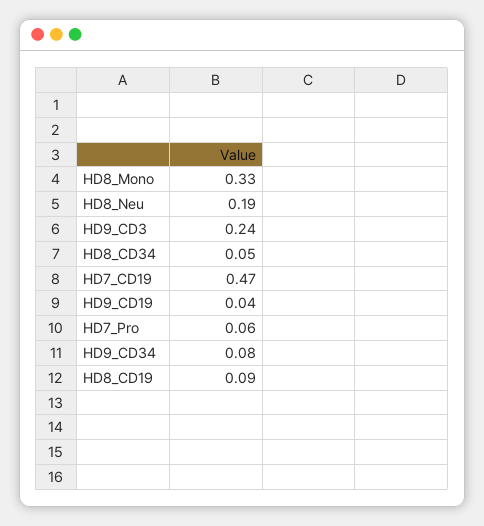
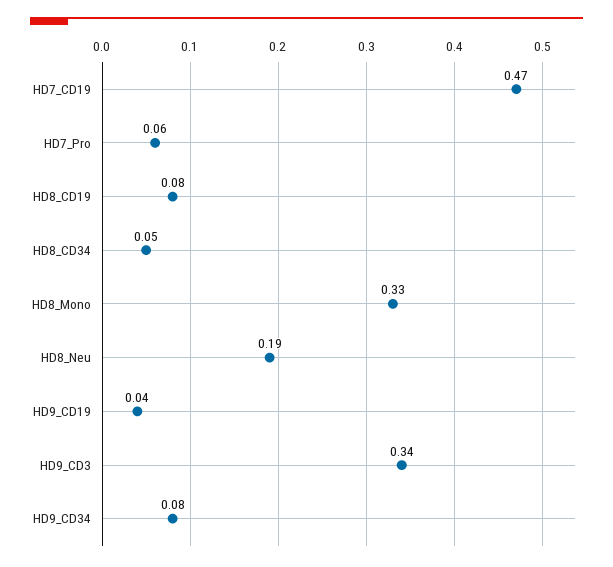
HD9_CD3: 0.24 -> 0.34
HD8_CD19: 0.09 -> 0.08

